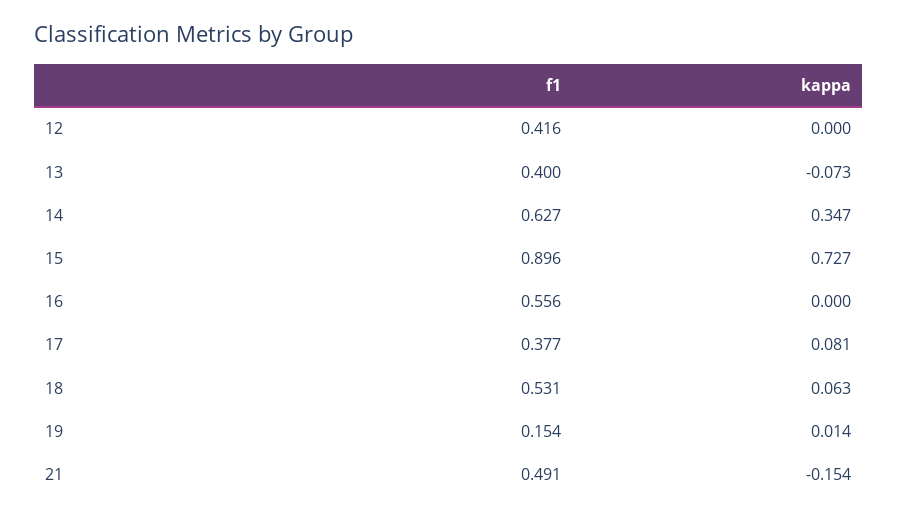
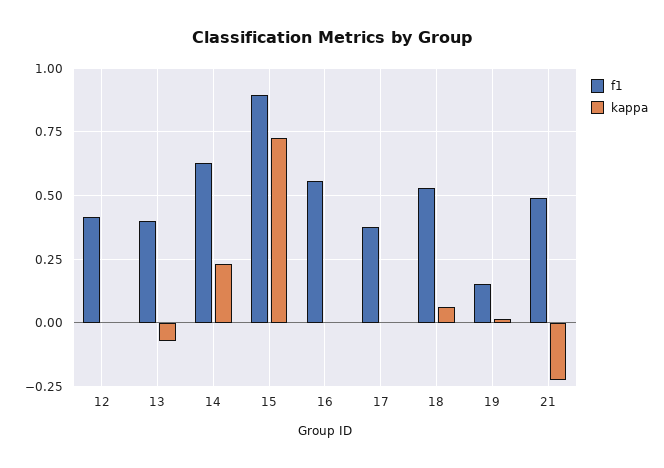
kappa, 14: 0.347 -> 0.225
kappa, 17: 0.081 -> 0
kappa, 21: -0.154 -> -0.225

